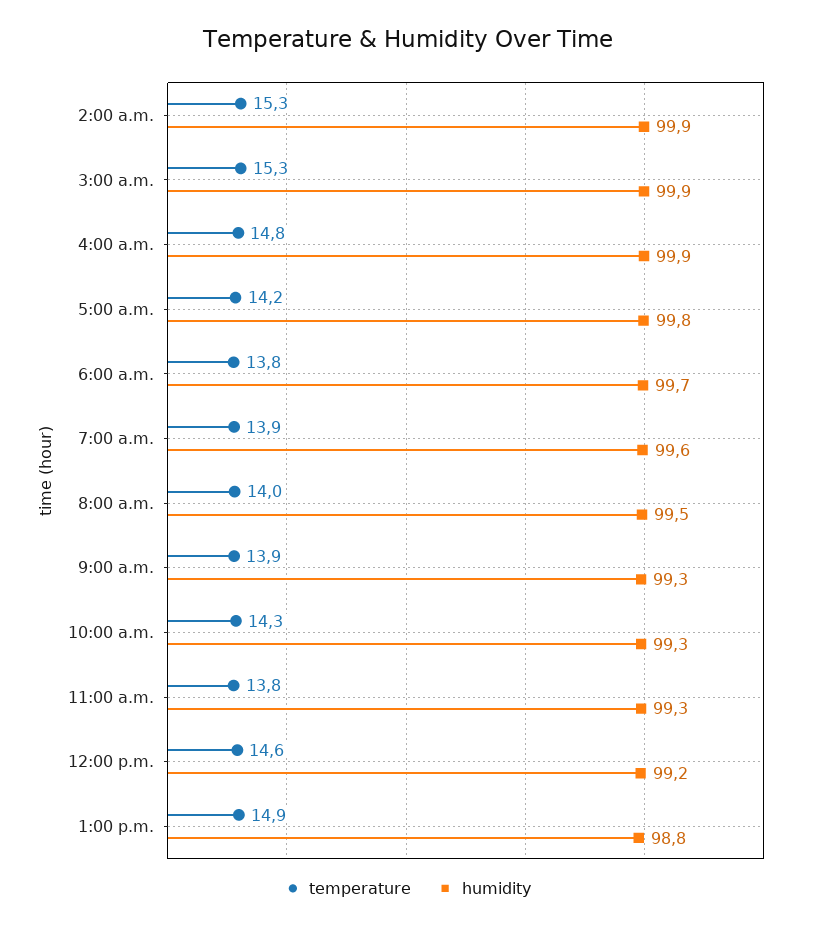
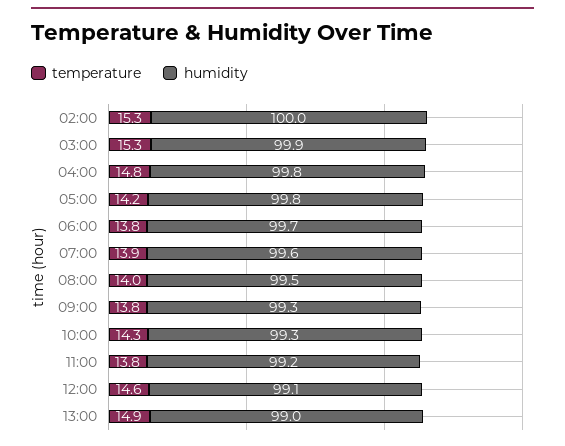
humidity, 2:00 a.m.: 99.9 -> 100
humidity, 4:00 a.m.: 99.9 -> 99.8
temperature, 9:00 a.m.: 13.9 -> 13.8
humidity, 11:00 a.m.: 99.3 -> 99.2
humidity, 12:00 p.m.: 99.2 -> 99.1
humidity, 1:00 p.m.: 98.8 -> 99

